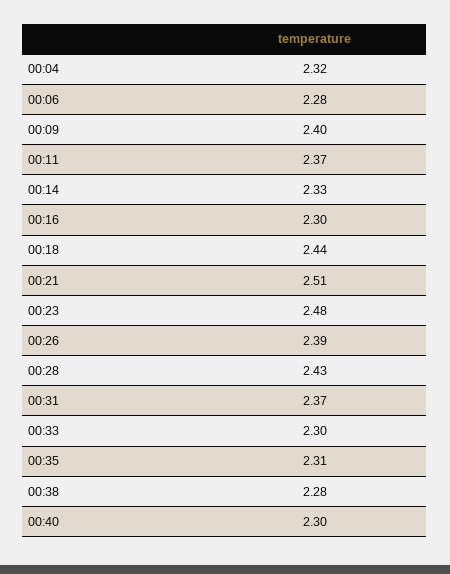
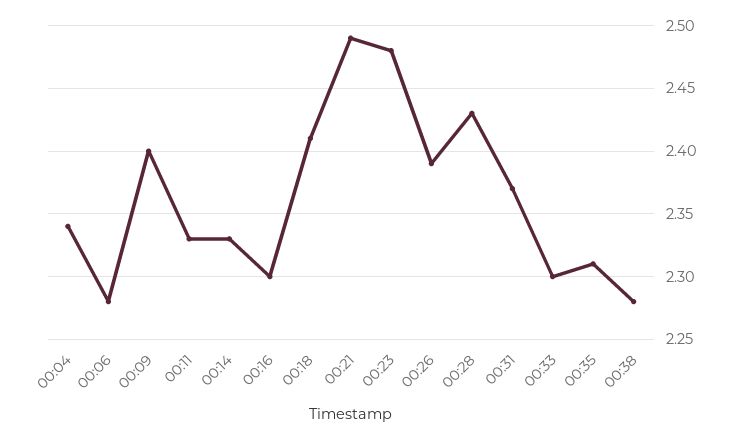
00:04: 2.32 -> 2.34
00:11: 2.37 -> 2.33
00:18: 2.44 -> 2.41
00:21: 2.51 -> 2.49
00:40: 2.3 -> none

